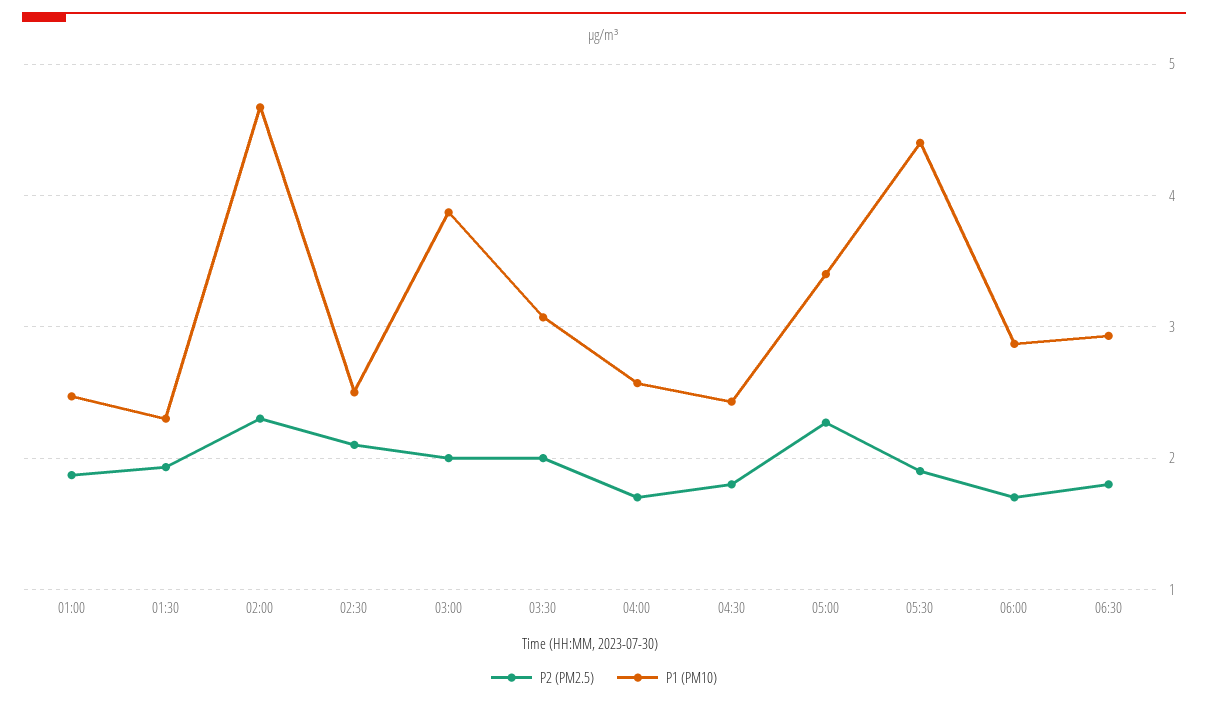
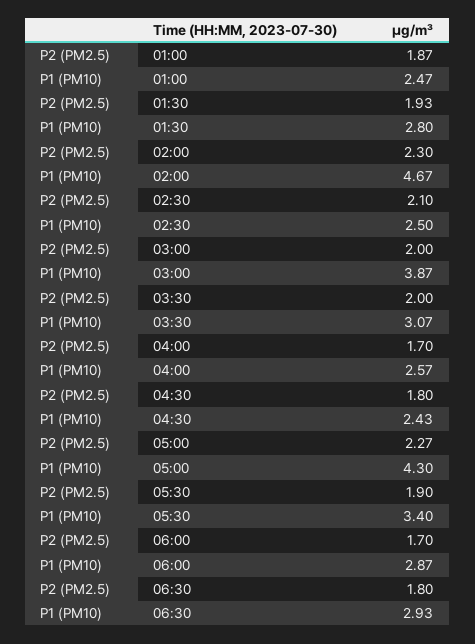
P1 (PM10), 01:30: 2.3 -> 2.8
P1 (PM10), 05:00: 3.4 -> 4.3
P1 (PM10), 05:30: 4.4 -> 3.4

